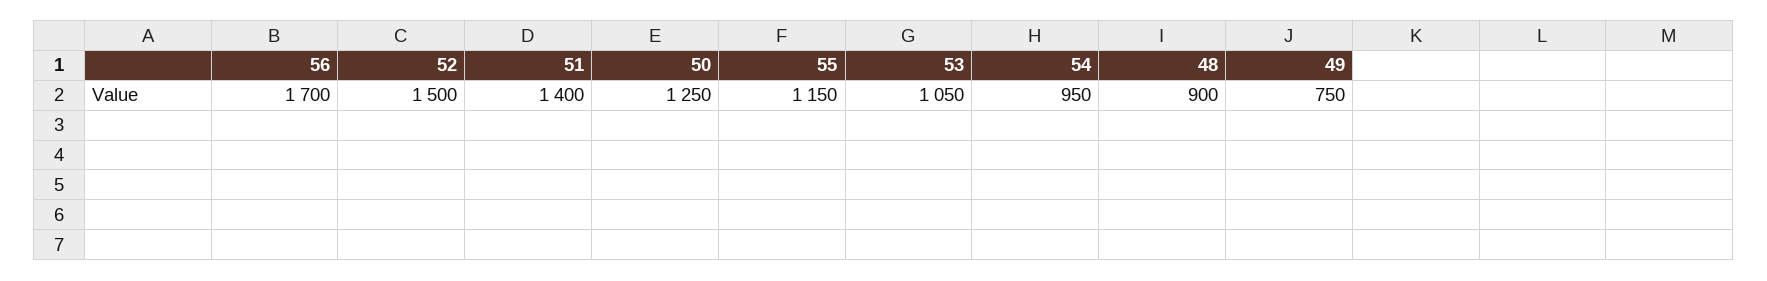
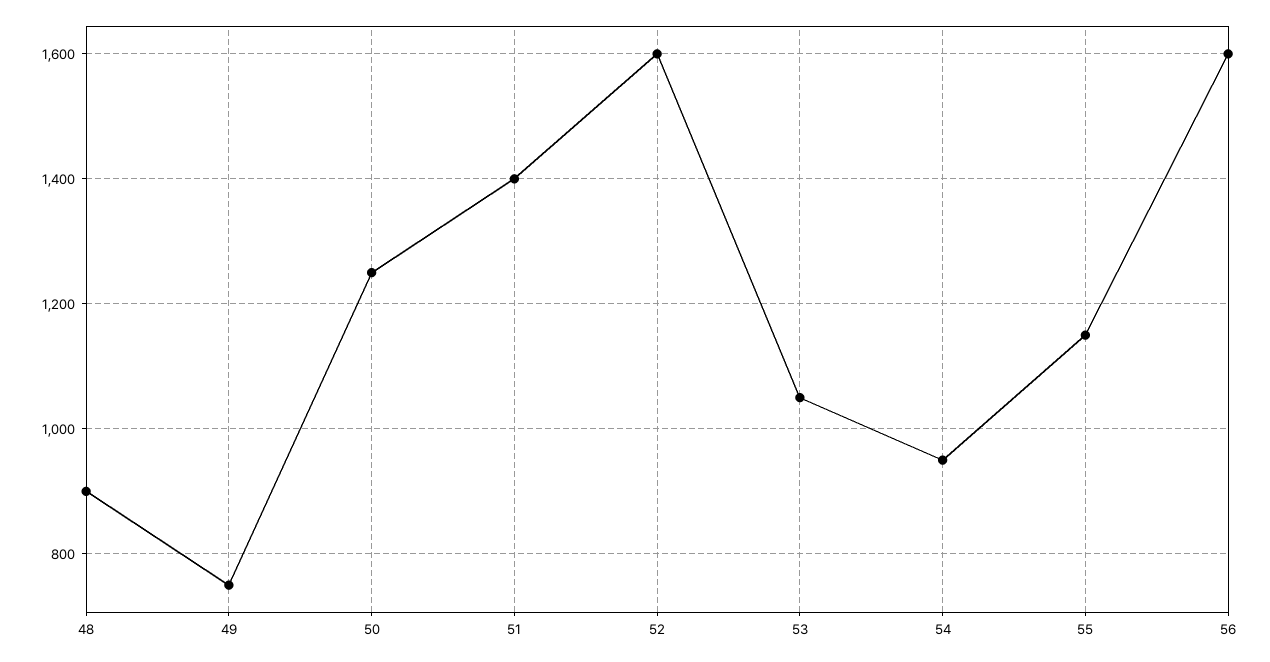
56: 1700 -> 1600
52: 1500 -> 1600

